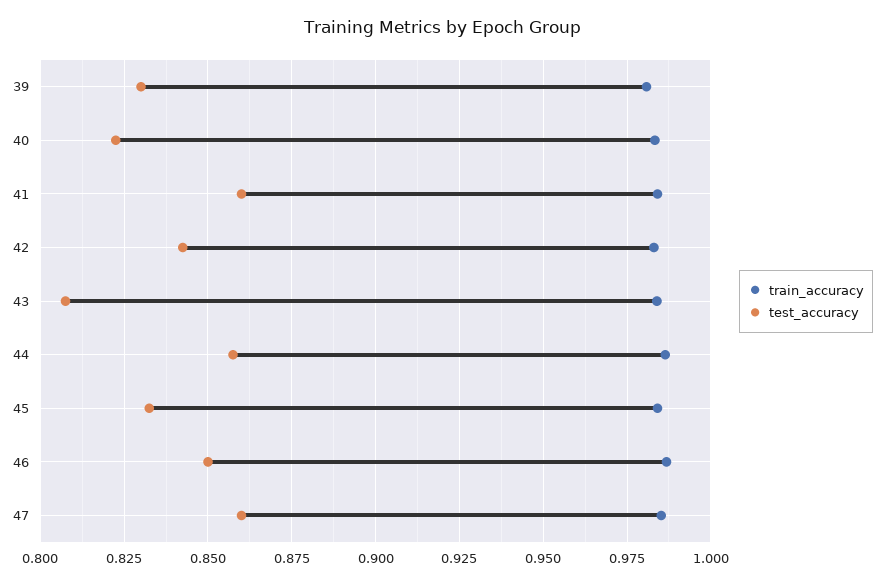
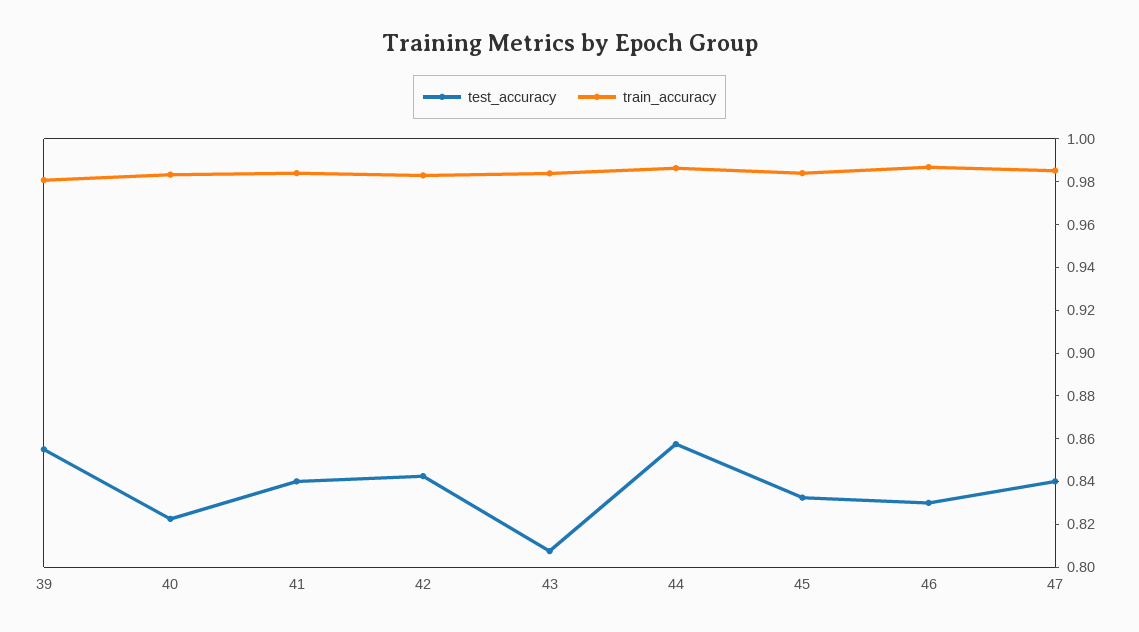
test_accuracy, 39: 0.83 -> 0.855
test_accuracy, 41: 0.86 -> 0.84
test_accuracy, 46: 0.85 -> 0.83
test_accuracy, 47: 0.86 -> 0.84

